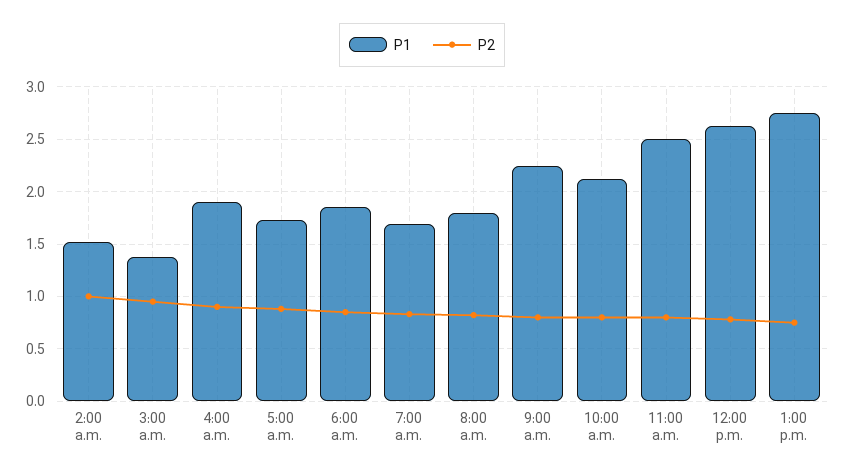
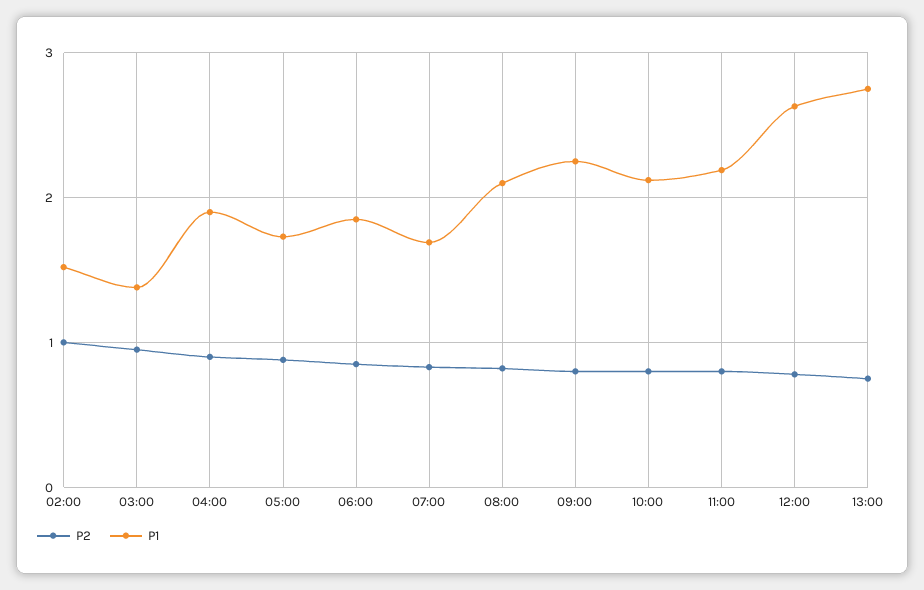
P1, 8:00 a.m.: 1.8 -> 2.1
P1, 11:00 a.m.: 2.5 -> 2.2

